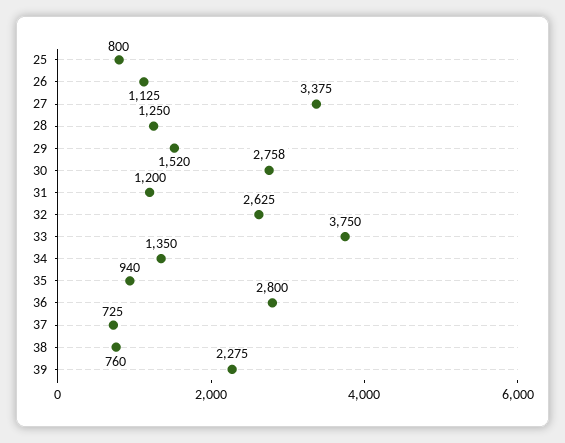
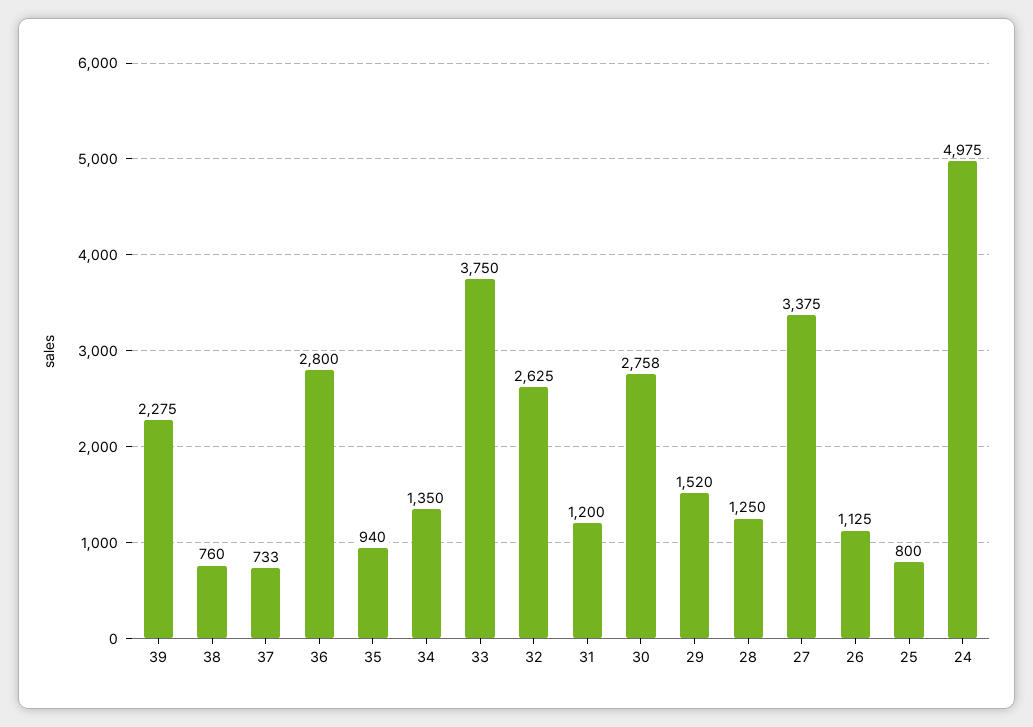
37: 725 -> 733
24: none -> 4975

